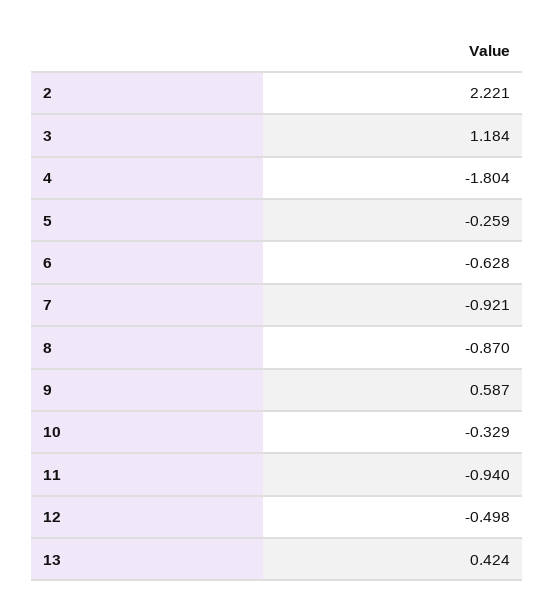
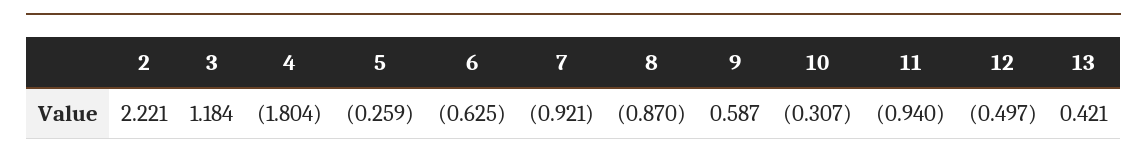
6: -0.628 -> -0.625
10: -0.329 -> -0.307
12: -0.498 -> -0.497
13: 0.424 -> 0.421

